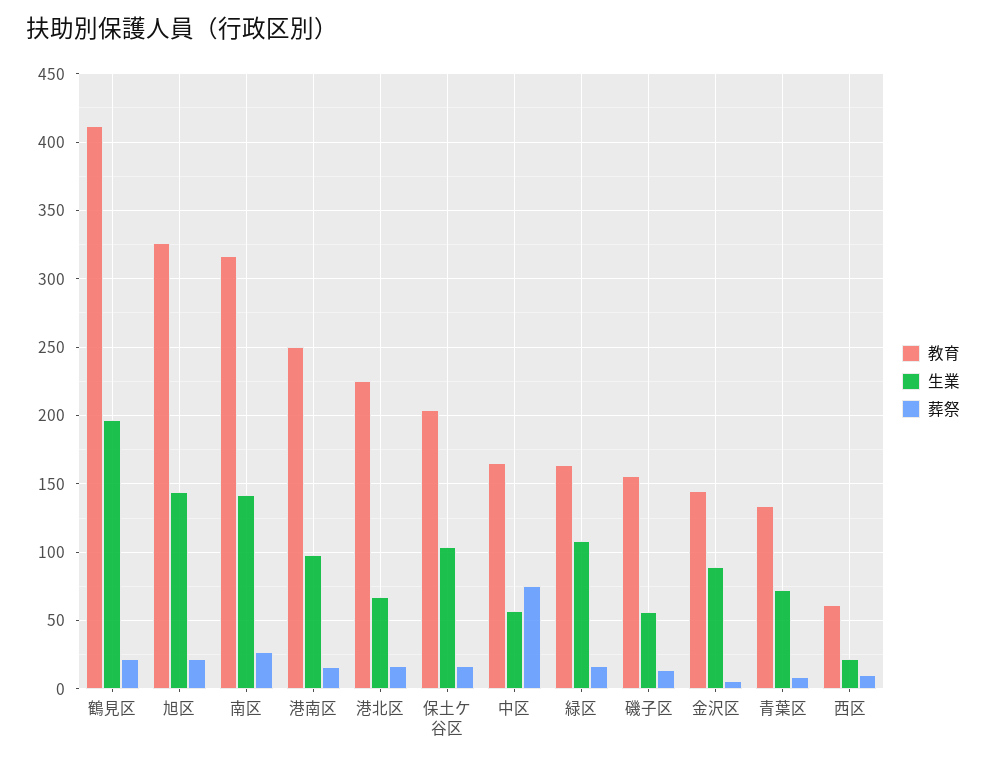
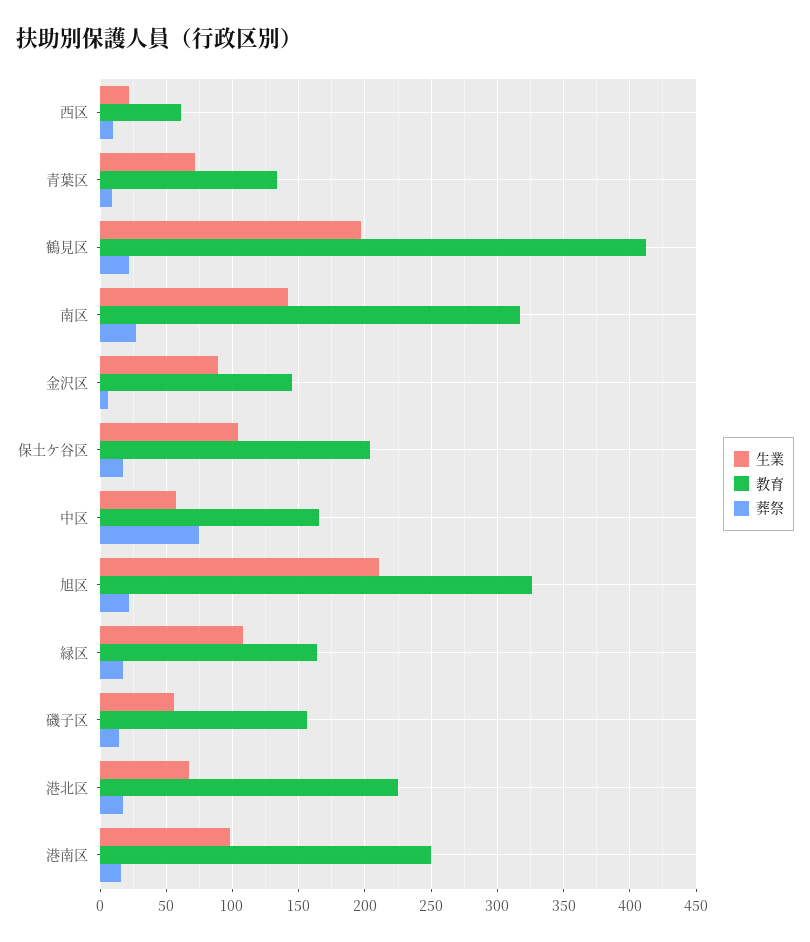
生業, 旭区: 145 -> 210

